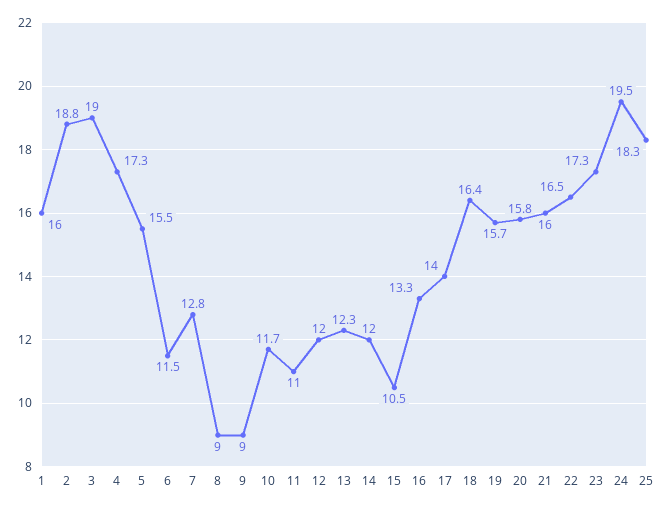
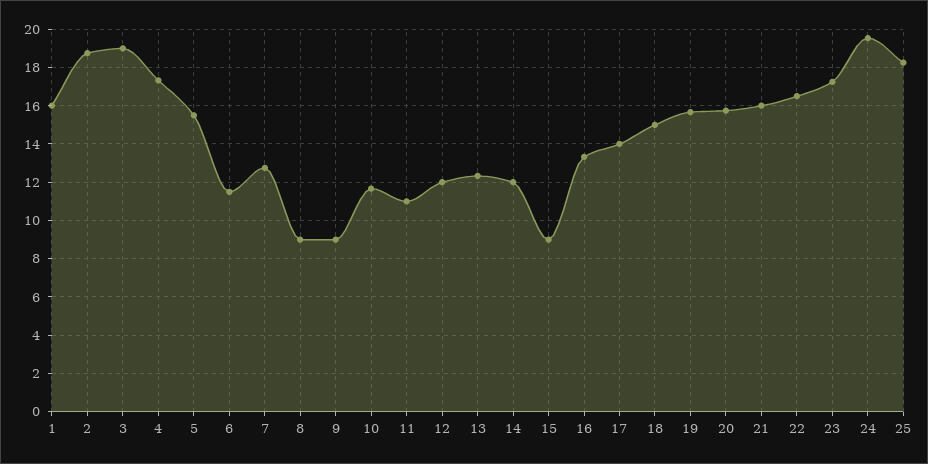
15: 10.5 -> 9
18: 16.4 -> 15

